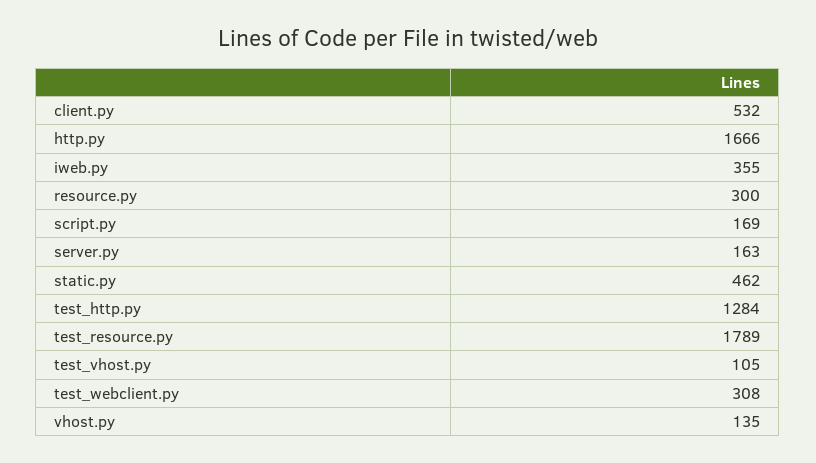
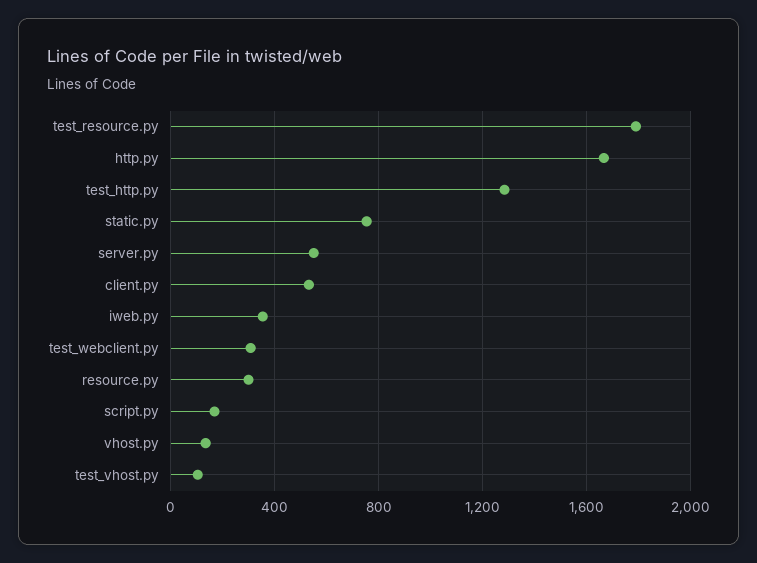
server.py: 163 -> 550
static.py: 462 -> 750

